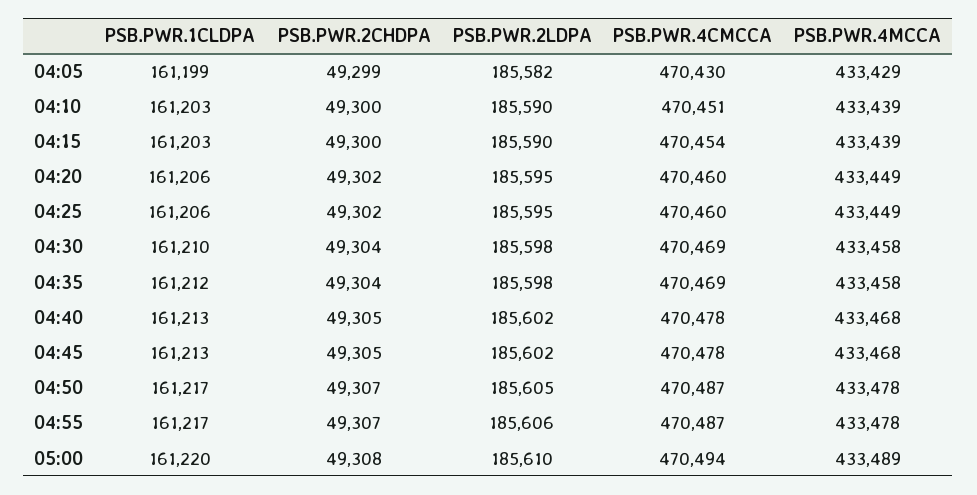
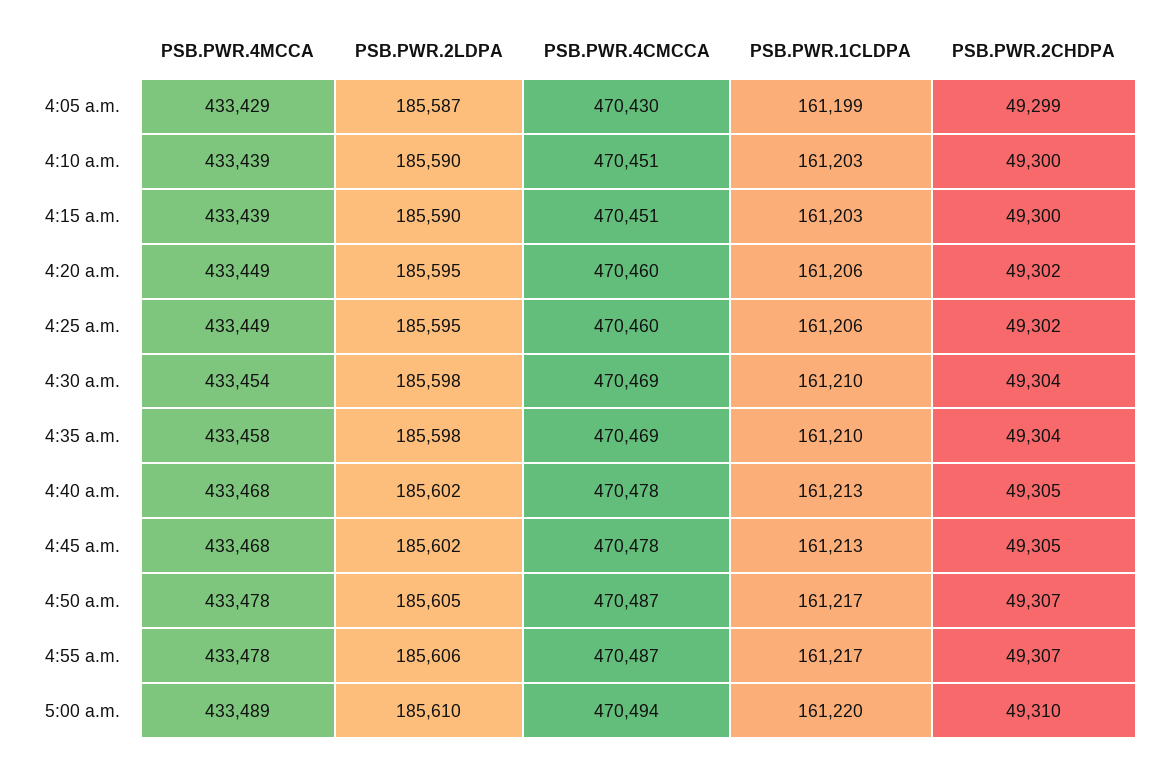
PSB.PWR.2LDPA, 04:05: 185582 -> 185587
PSB.PWR.4CMCCA, 04:15: 470454 -> 470451
PSB.PWR.4MCCA, 04:30: 433458 -> 433454
PSB.PWR.1CLDPA, 04:35: 161212 -> 161210
PSB.PWR.2CHDPA, 05:00: 49308 -> 49310

